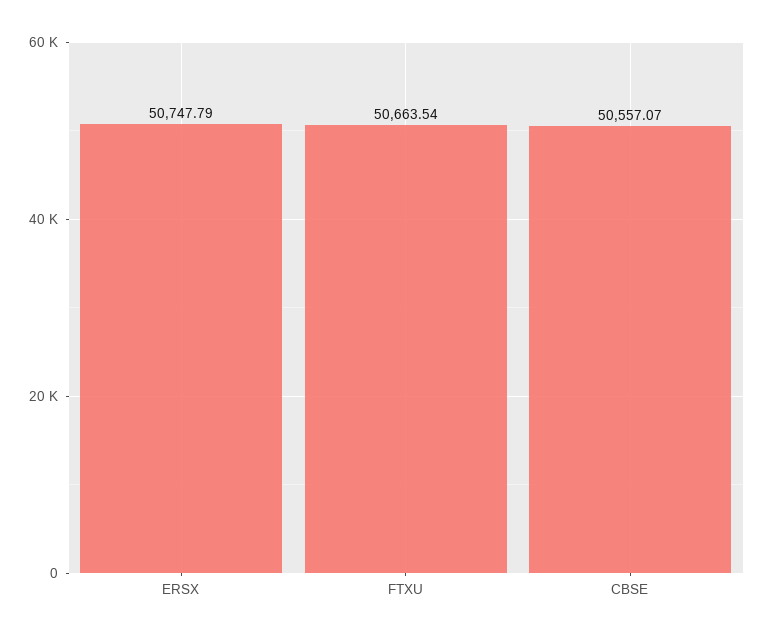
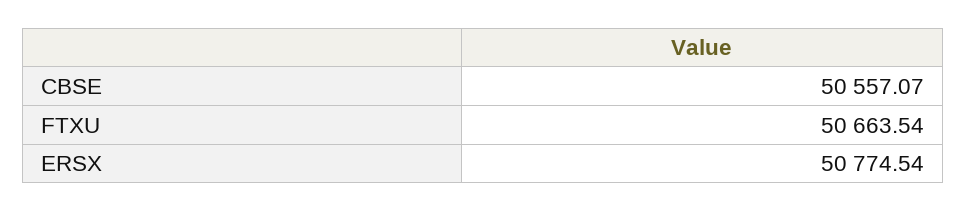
ERSX: 50747.79 -> 50774.54

